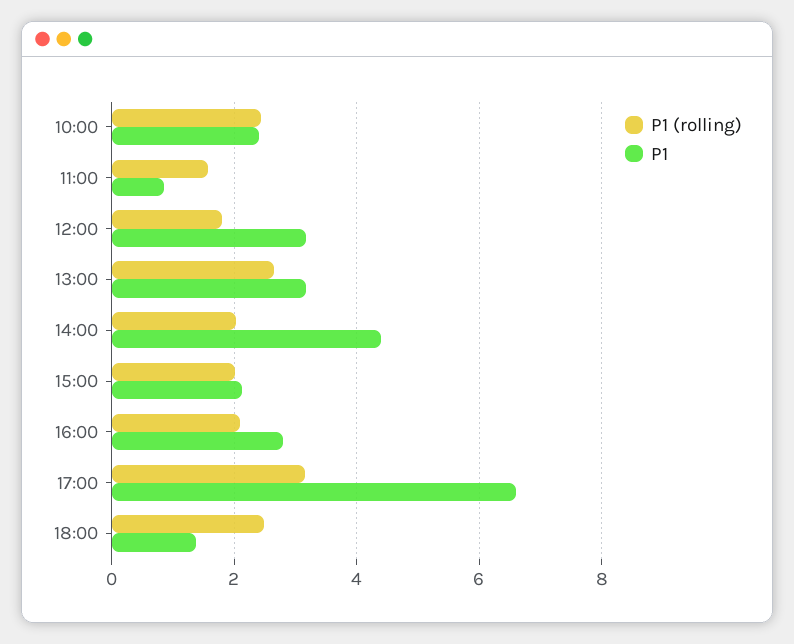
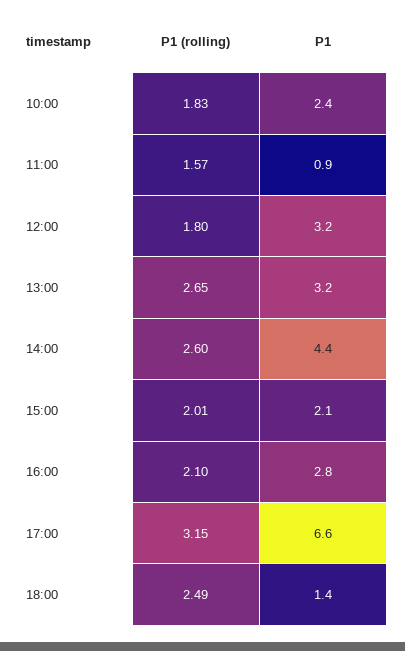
P1 (rolling), 10:00: 2.4 -> 1.83
P1 (rolling), 14:00: 2 -> 2.6

